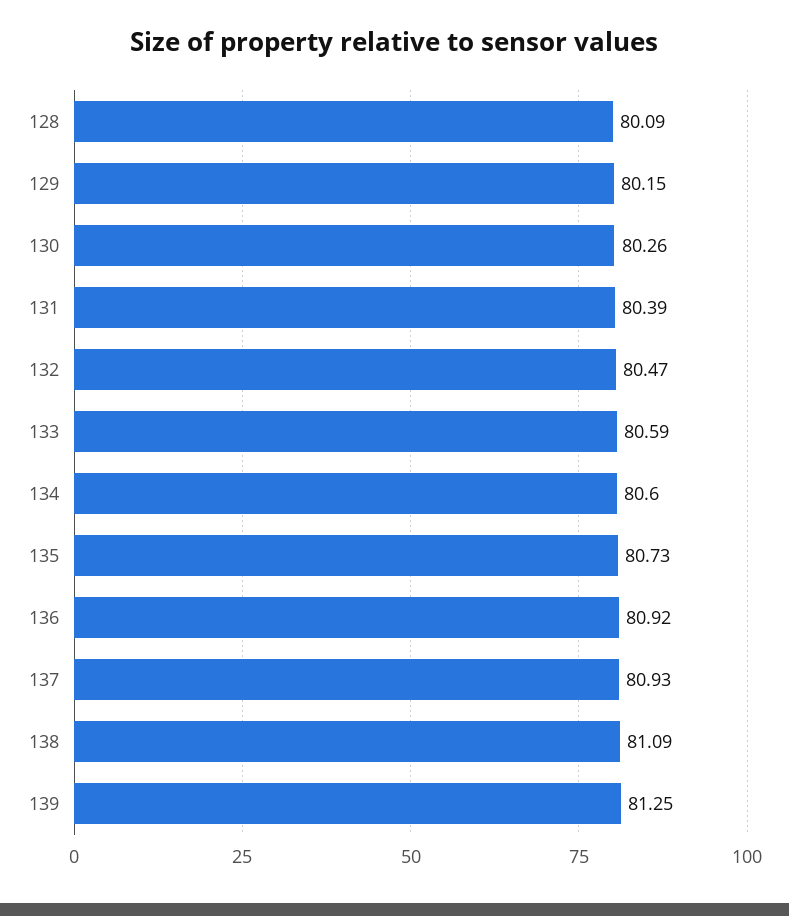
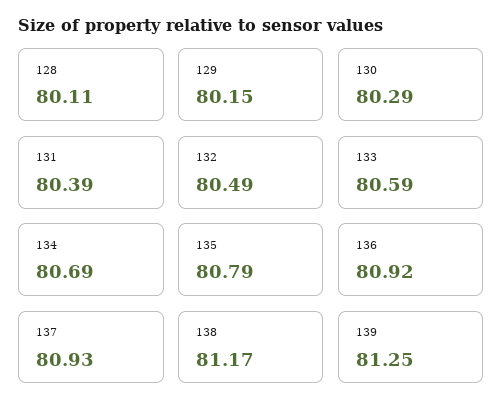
128: 80.09 -> 80.11
130: 80.26 -> 80.29
132: 80.47 -> 80.49
134: 80.6 -> 80.69
135: 80.73 -> 80.79
138: 81.09 -> 81.17

